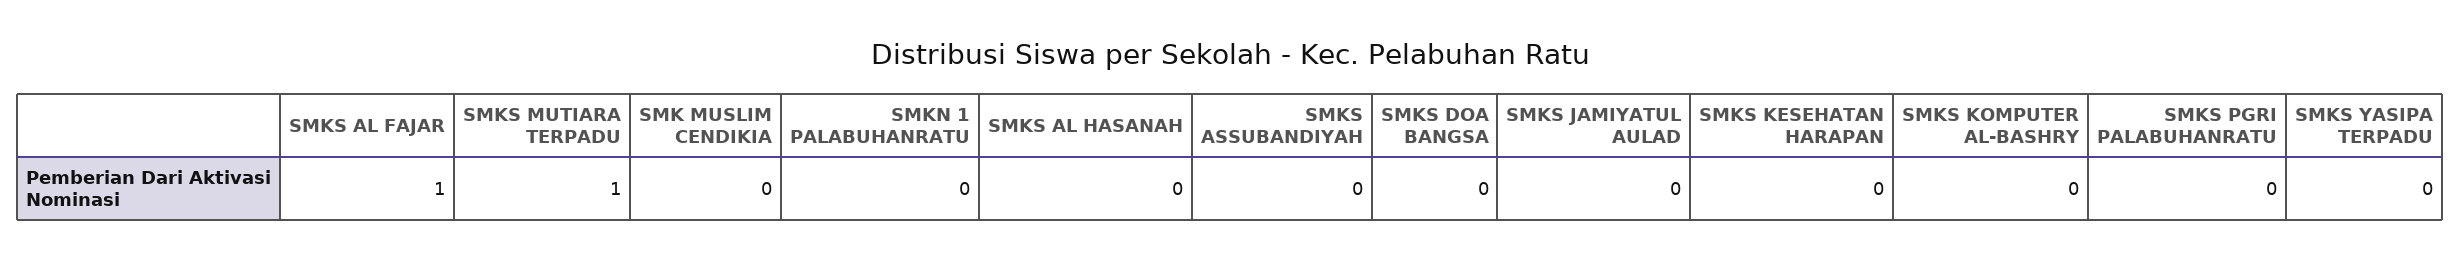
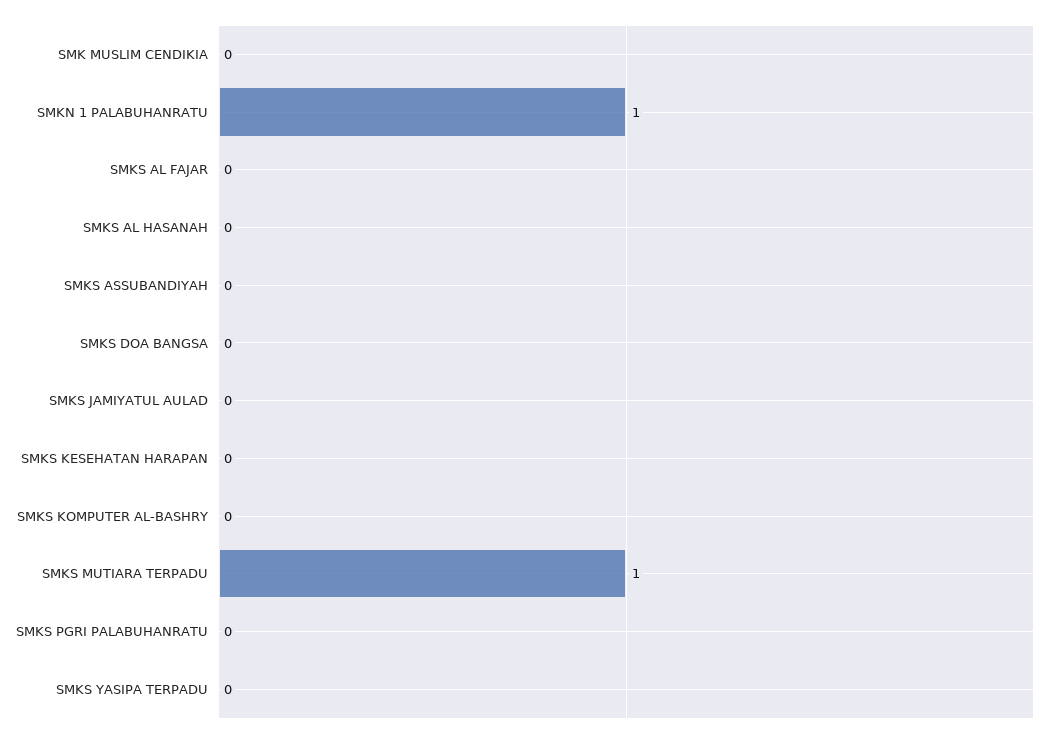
SMKS AL FAJAR: 1 -> 0
SMKN 1 PALABUHANRATU: 0 -> 1

